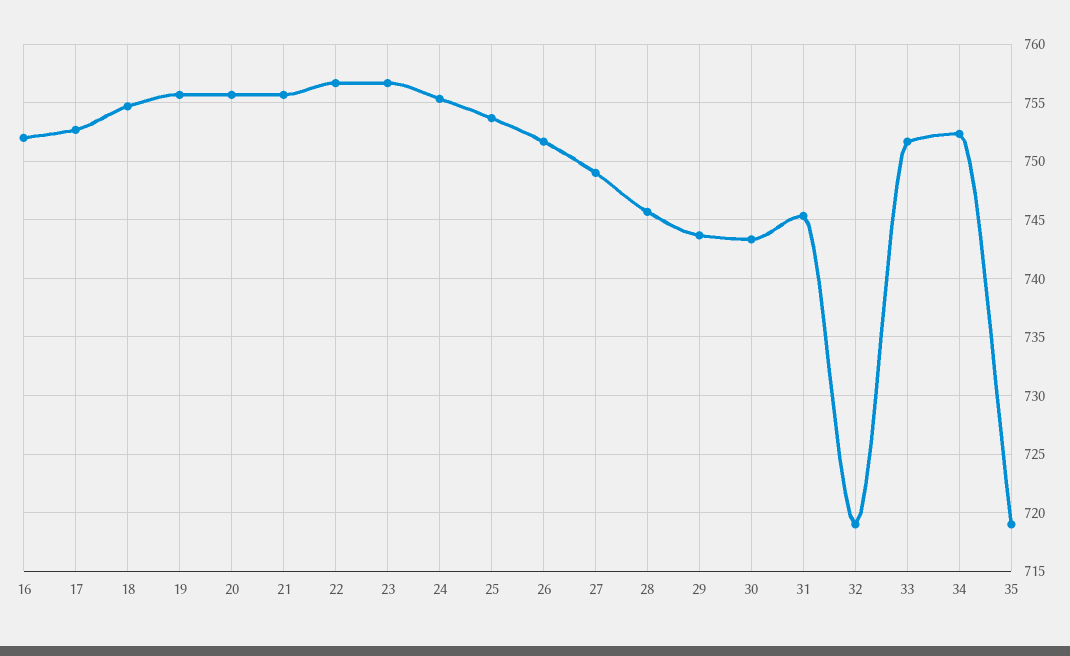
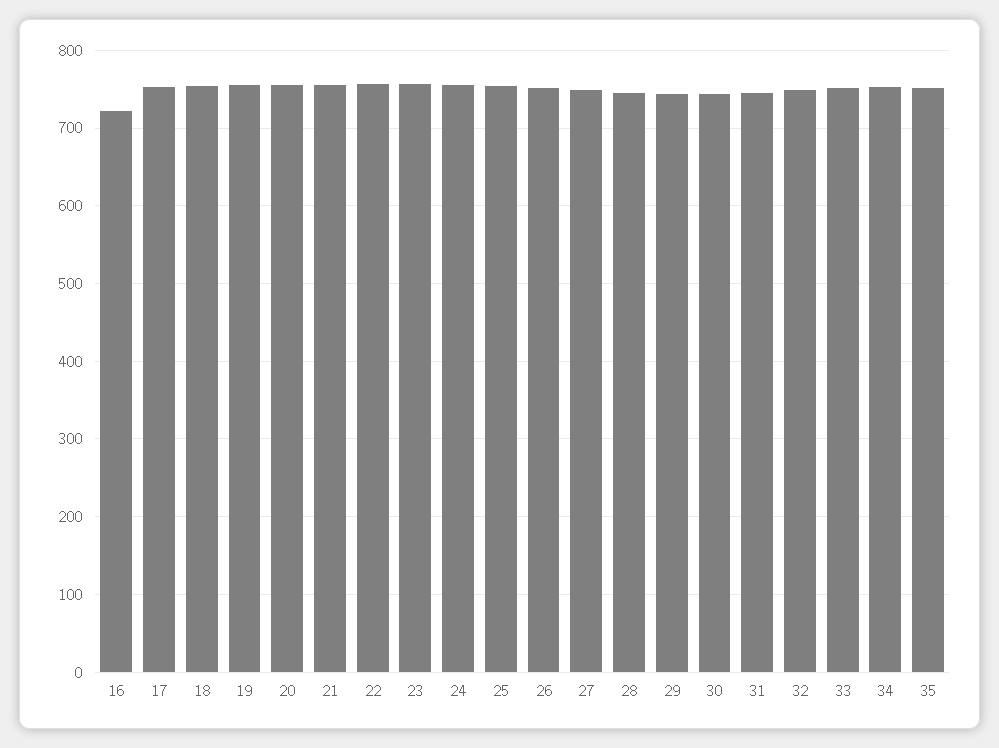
16: 752 -> 720
32: 719 -> 750
35: 719 -> 750

